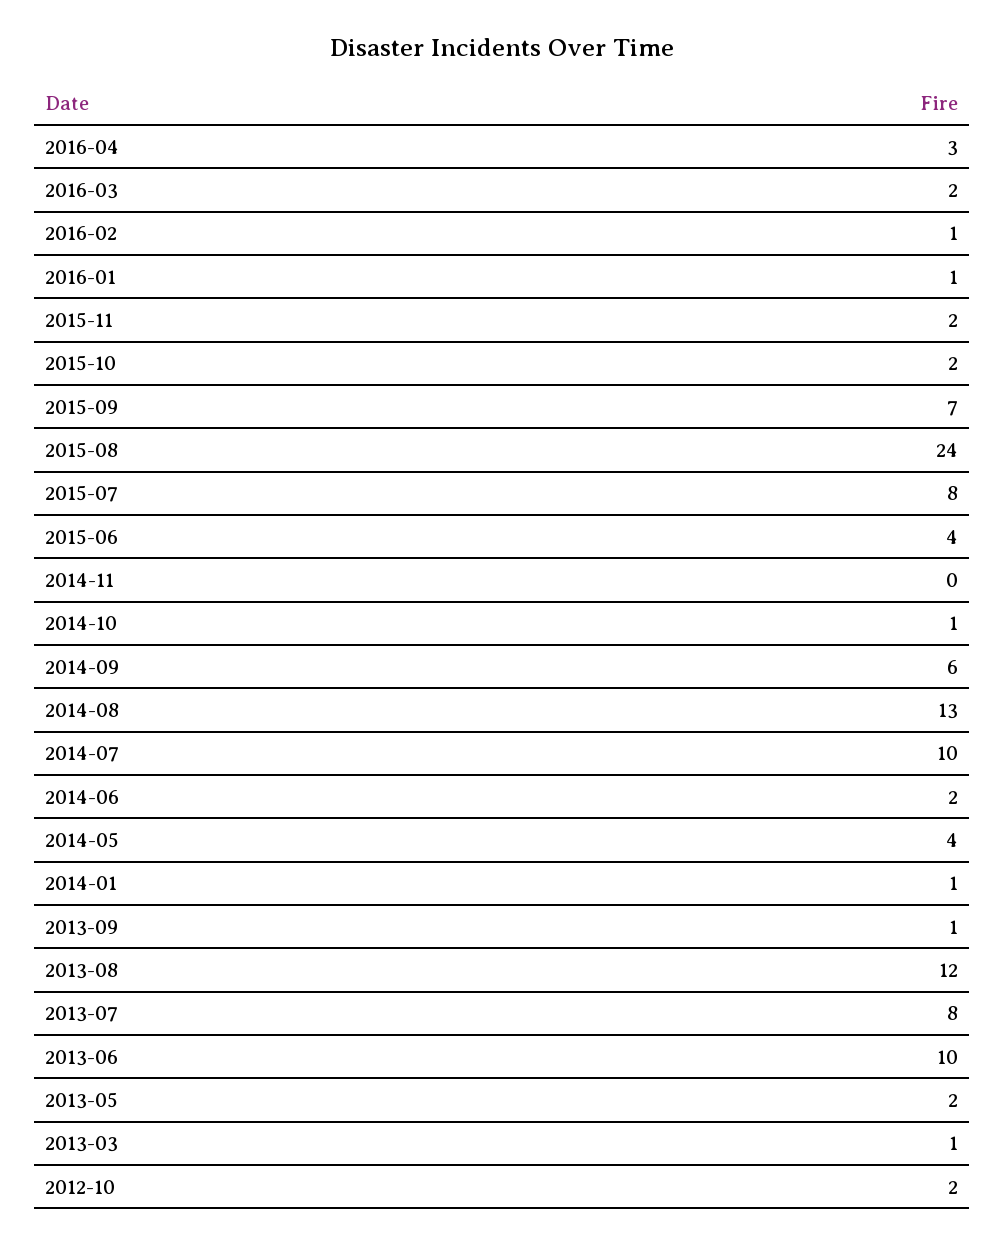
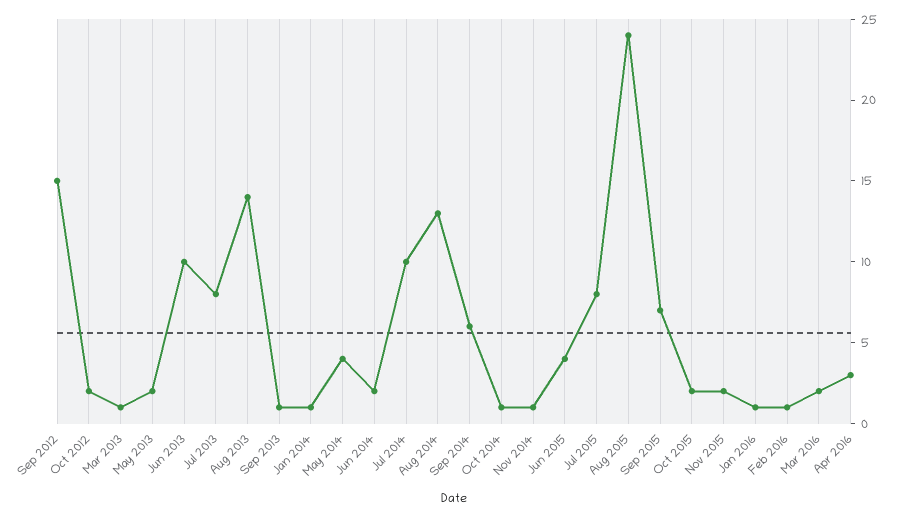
2014-11: 0 -> 1
2013-08: 12 -> 14
Sep 2012: none -> 15

